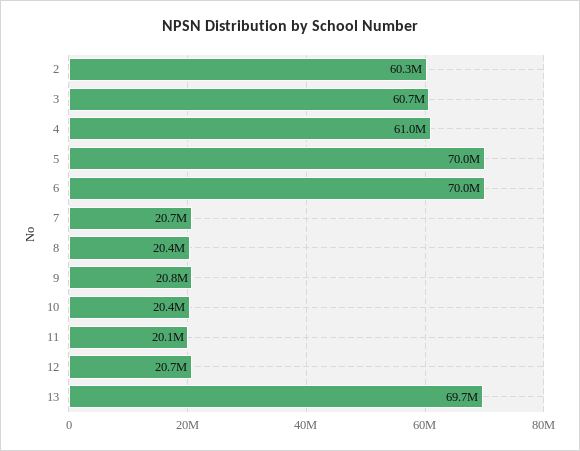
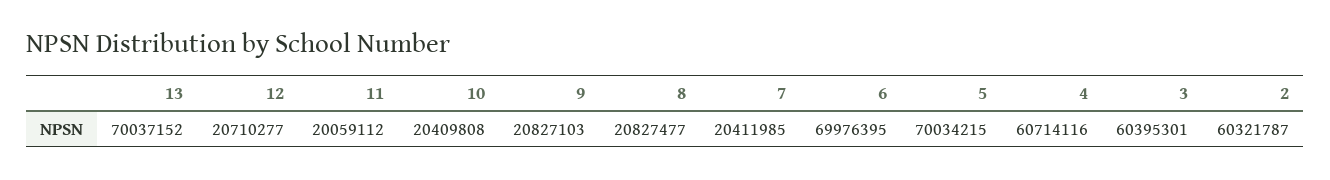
3: 60700000 -> 60395301
4: 61000000 -> 60714116
7: 20700000 -> 20411985
8: 20400000 -> 20827477
13: 69700000 -> 70037152

